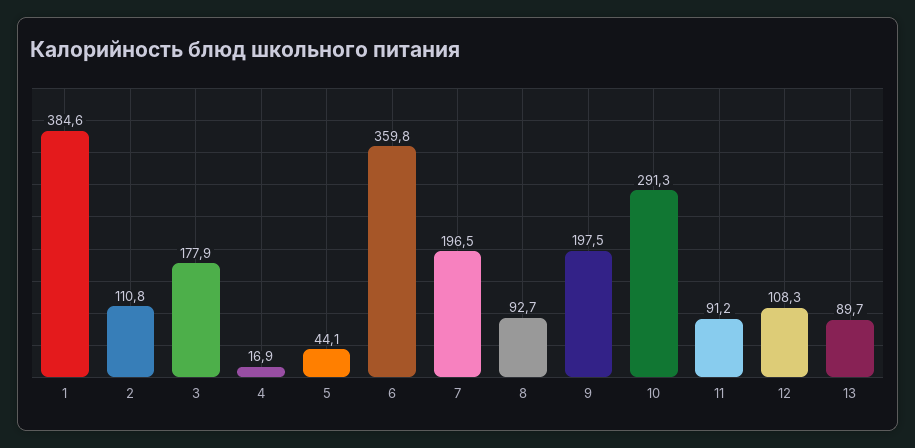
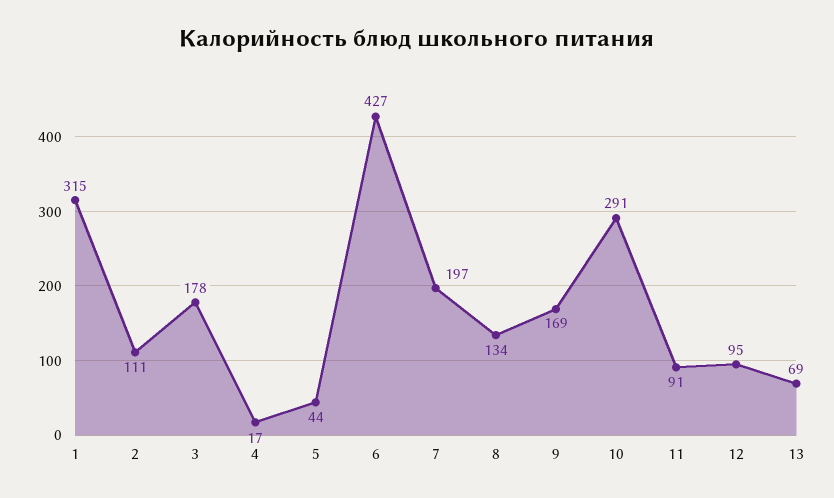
1: 384.6 -> 315
6: 359.8 -> 427
8: 92.7 -> 134
9: 197.5 -> 169
12: 108.3 -> 95
13: 89.7 -> 69

